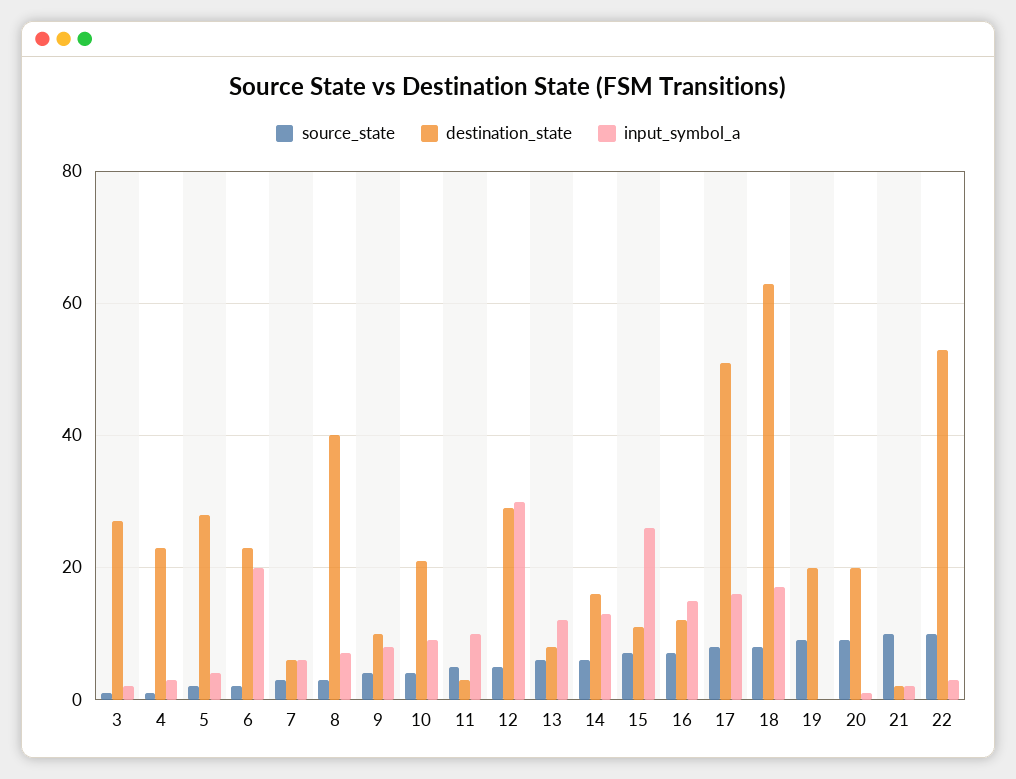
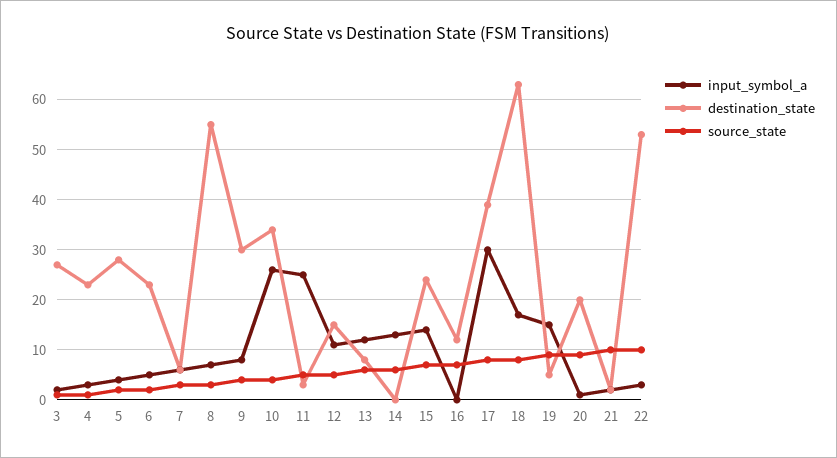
input_symbol_a, 6: 20 -> 5
destination_state, 8: 40 -> 55
destination_state, 9: 10 -> 30
destination_state, 10: 20 -> 35
input_symbol_a, 10: 10 -> 25
input_symbol_a, 11: 10 -> 25
destination_state, 12: 30 -> 15
input_symbol_a, 12: 30 -> 10
destination_state, 14: 15 -> 0
destination_state, 15: 10 -> 25
input_symbol_a, 15: 25 -> 15
input_symbol_a, 16: 15 -> 0
destination_state, 17: 50 -> 40
input_symbol_a, 17: 15 -> 30
destination_state, 19: 20 -> 5
input_symbol_a, 19: 0 -> 15

